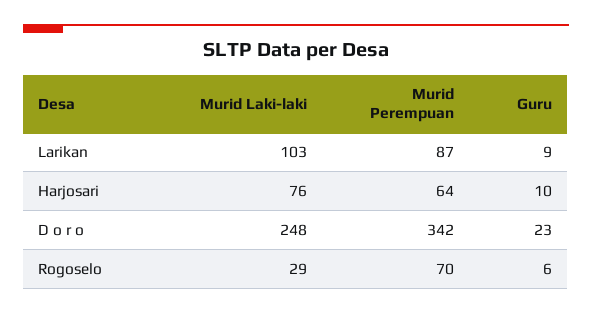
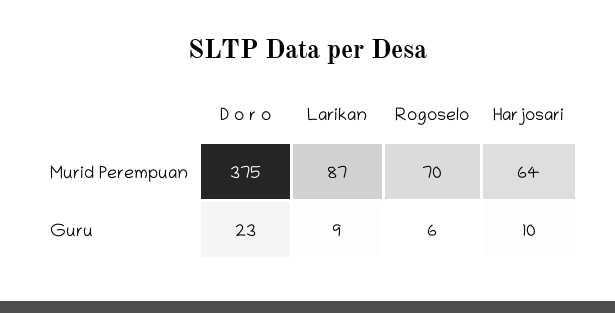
Murid Laki-laki, Larikan: 103 -> none
Murid Laki-laki, Harjosari: 76 -> none
Murid Laki-laki, D o r o: 248 -> none
Murid Perempuan, D o r o: 342 -> 375
Murid Laki-laki, Rogoselo: 29 -> none

